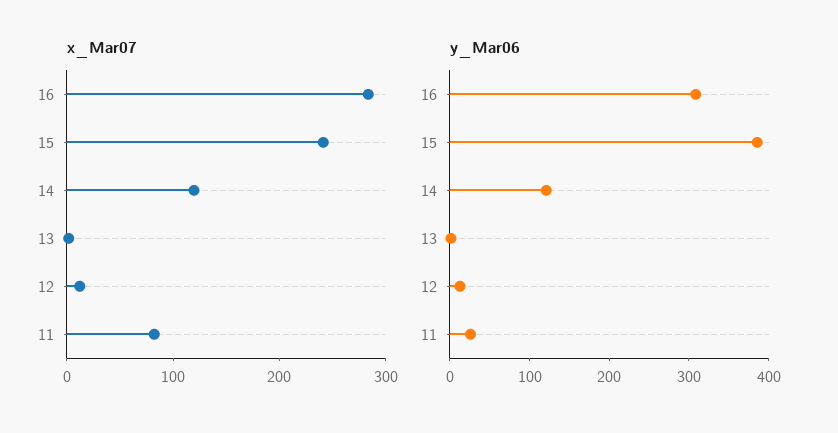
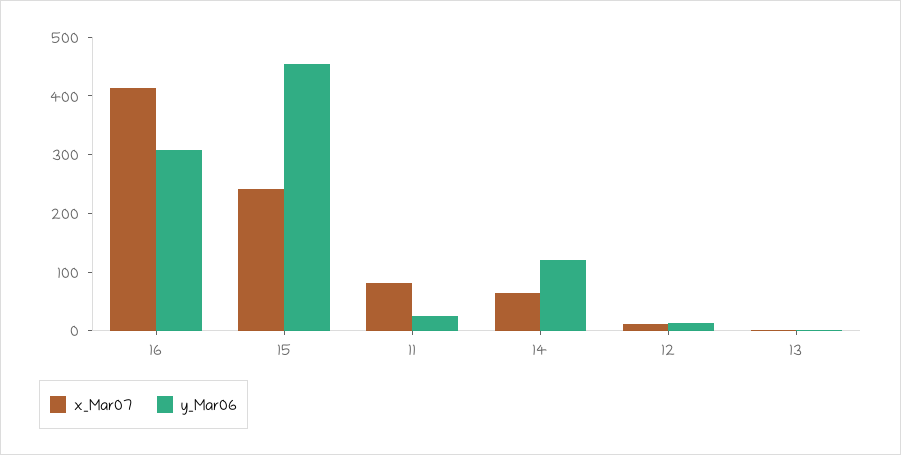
x_Mar07, 16: 280 -> 420
x_Mar07, 14: 120 -> 60
y_Mar06, 15: 380 -> 460

